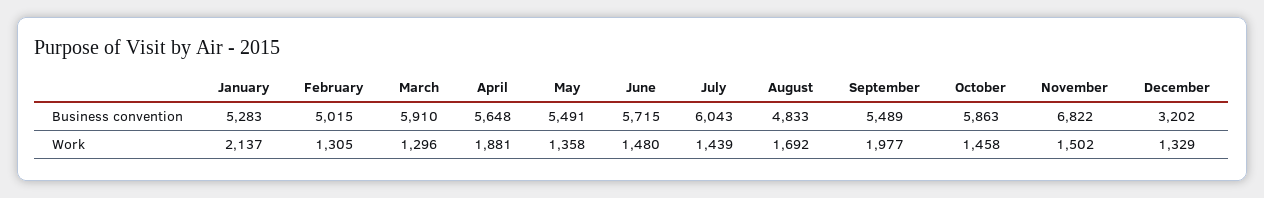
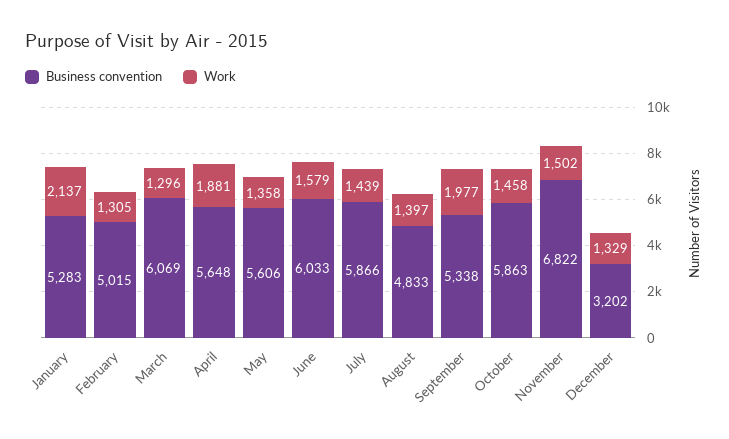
Business convention, March: 5910 -> 6069
Business convention, May: 5491 -> 5606
Business convention, June: 5715 -> 6033
Business convention, July: 6043 -> 5866
Business convention, September: 5489 -> 5338
Work, June: 1480 -> 1579
Work, August: 1692 -> 1397

